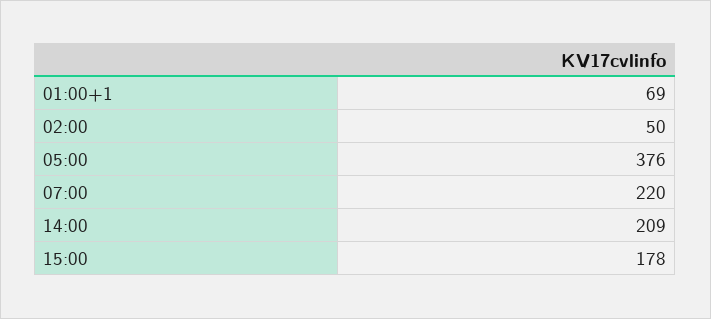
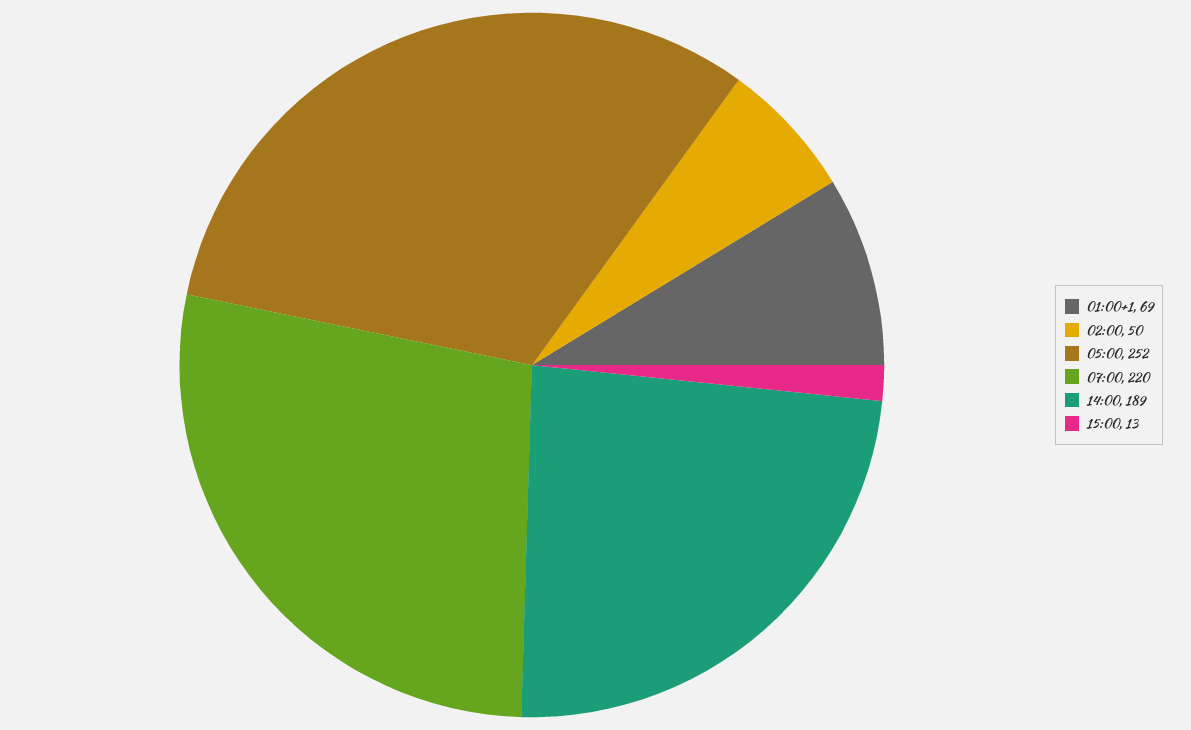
05:00: 376 -> 252
14:00: 209 -> 189
15:00: 178 -> 13

